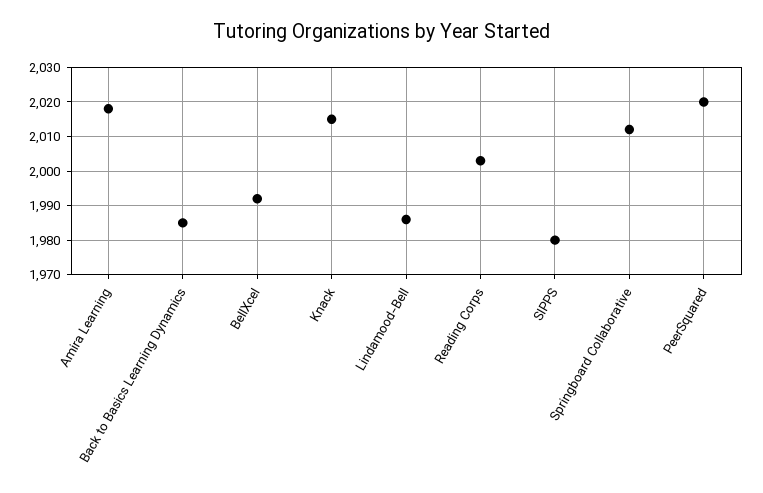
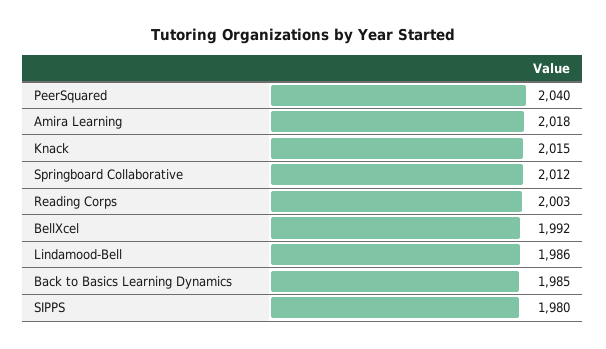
PeerSquared: 2020 -> 2040

